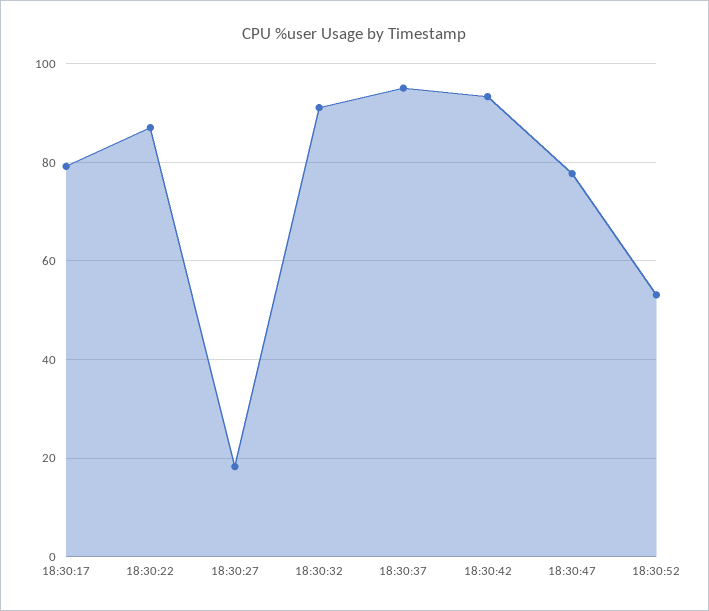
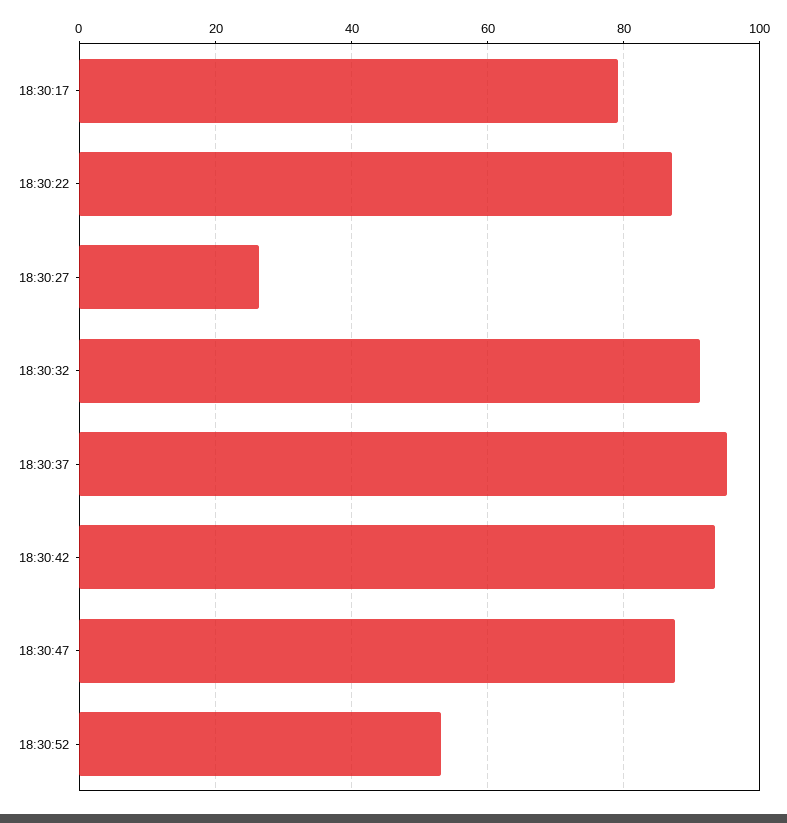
18:30:27: 18 -> 26
18:30:47: 78 -> 88

